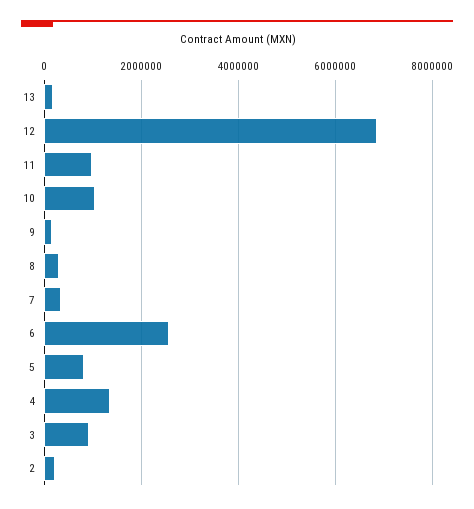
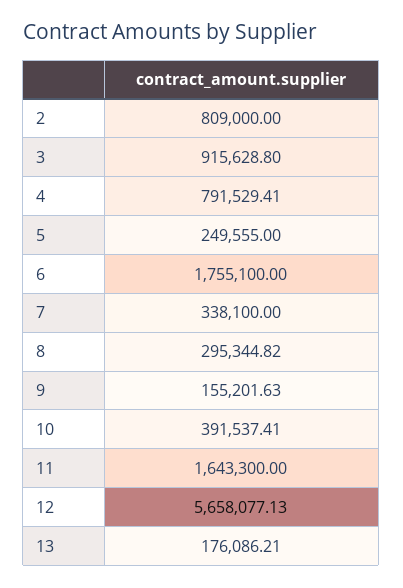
12: 6800000 -> 5658077.13
11: 1000000 -> 1643300
10: 1000000 -> 391537.41
6: 2600000 -> 1755100
5: 800000 -> 249555
4: 1400000 -> 791529.41
2: 200000 -> 809000

